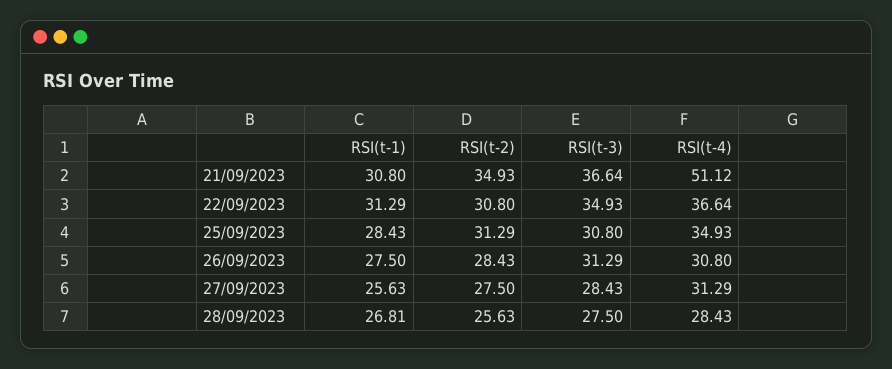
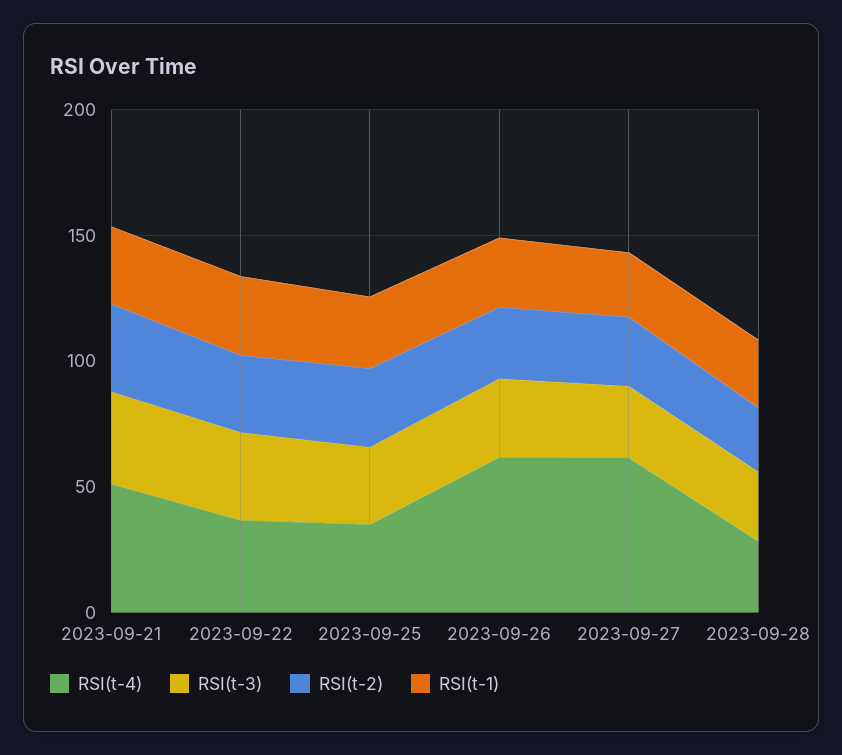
RSI(t-4), 26/09/2023: 30.8 -> 60
RSI(t-4), 27/09/2023: 31.29 -> 60

